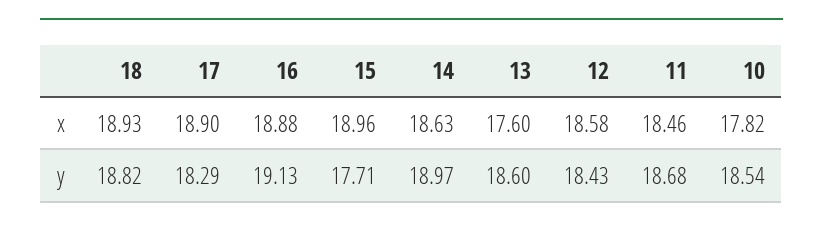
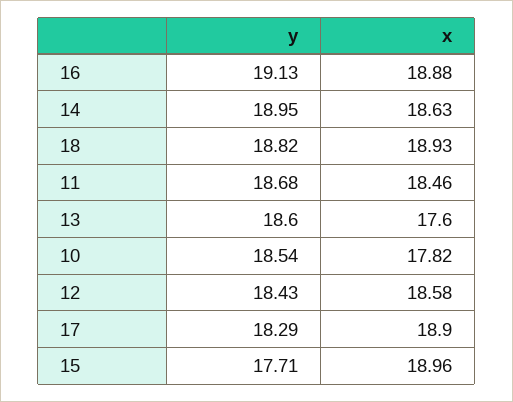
14, y: 18.97 -> 18.95

